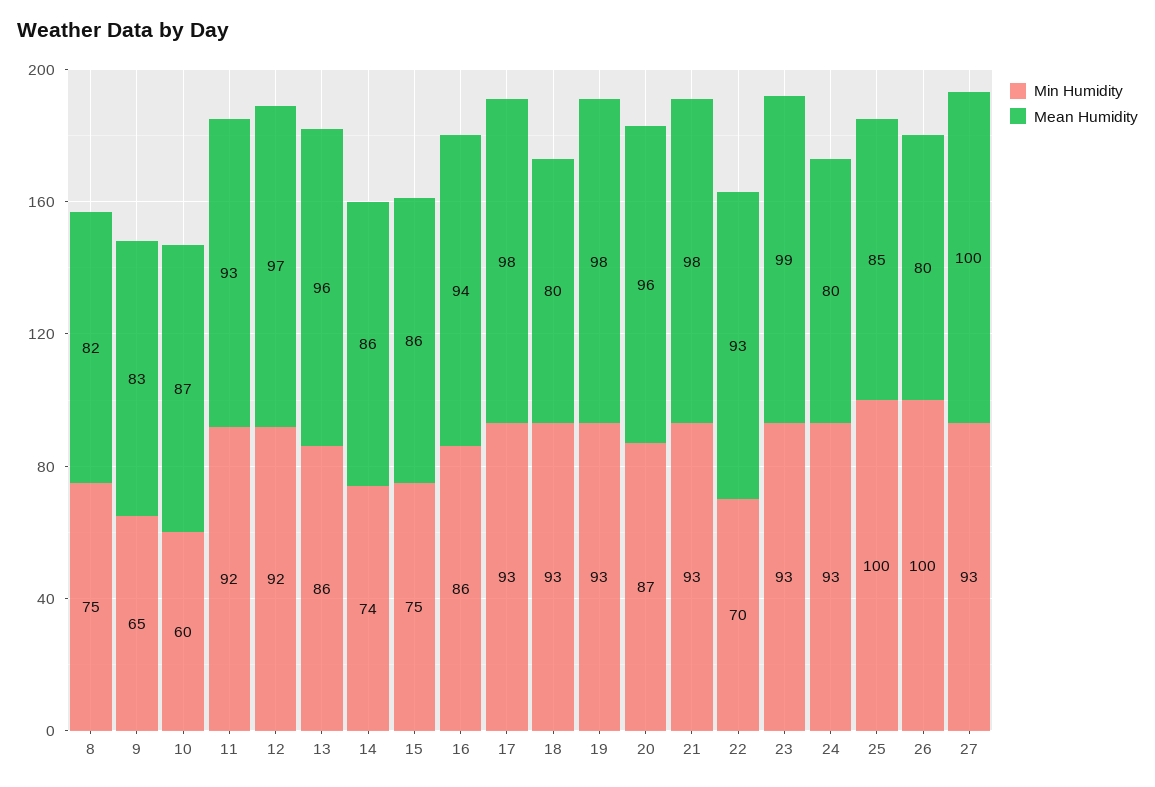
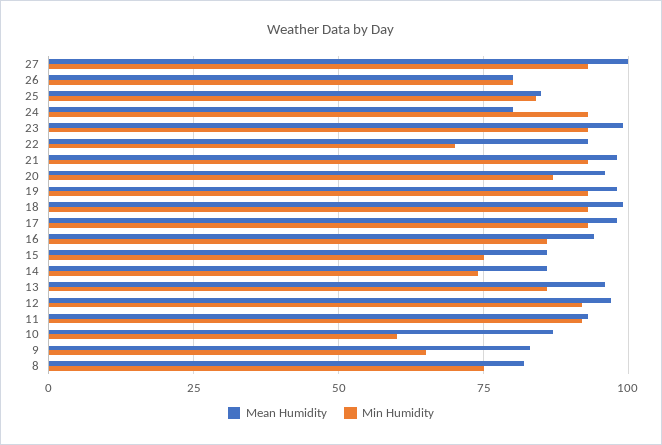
Mean Humidity, 18: 80 -> 100
Min Humidity, 25: 100 -> 85
Min Humidity, 26: 100 -> 80

